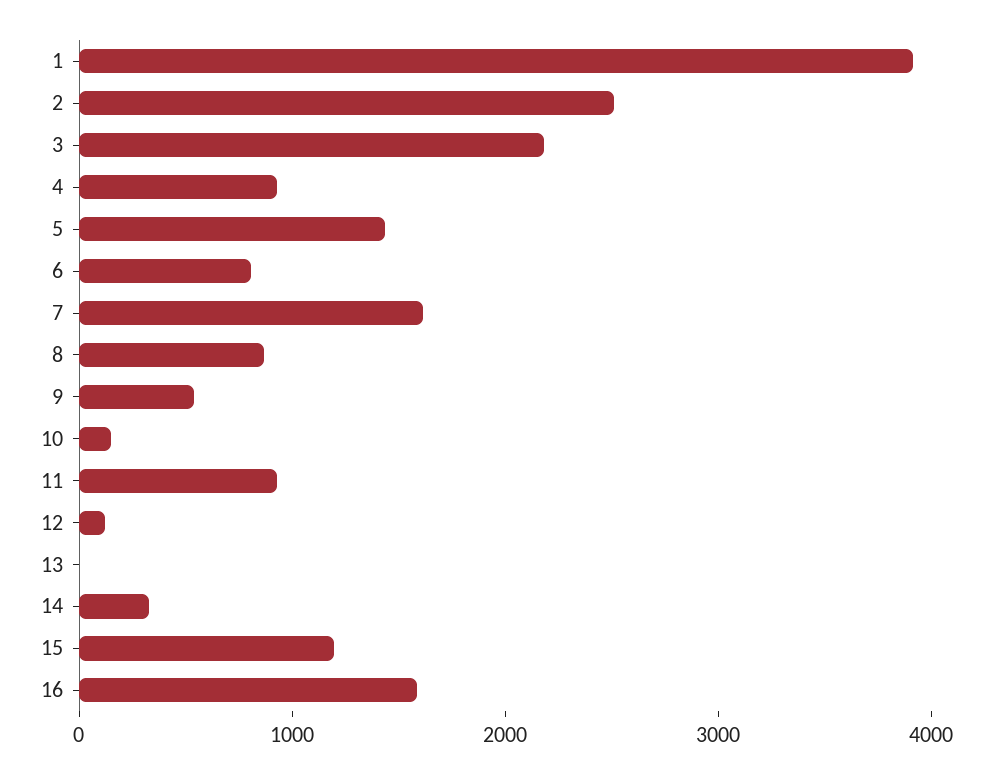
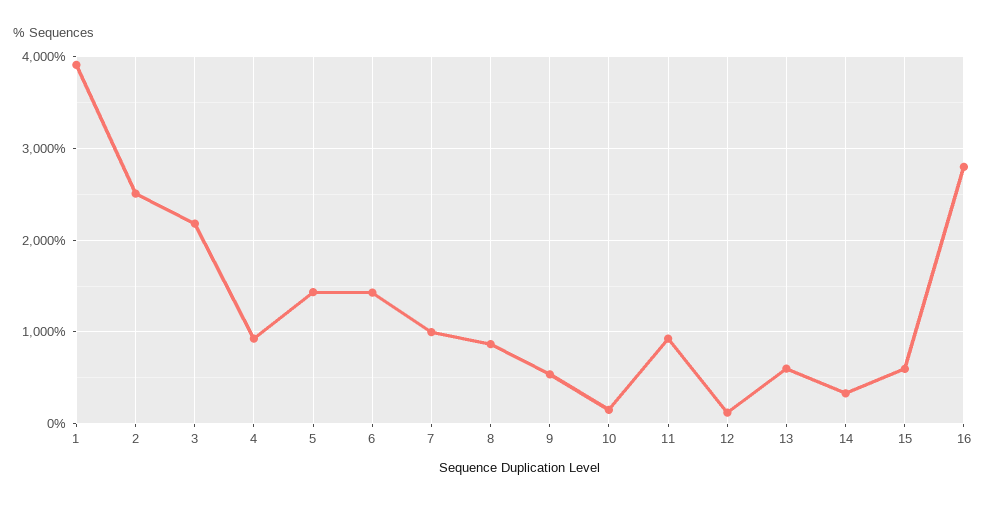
6: 800 -> 1400
7: 1600 -> 1000
13: 0 -> 600
15: 1200 -> 600
16: 1600 -> 2800

